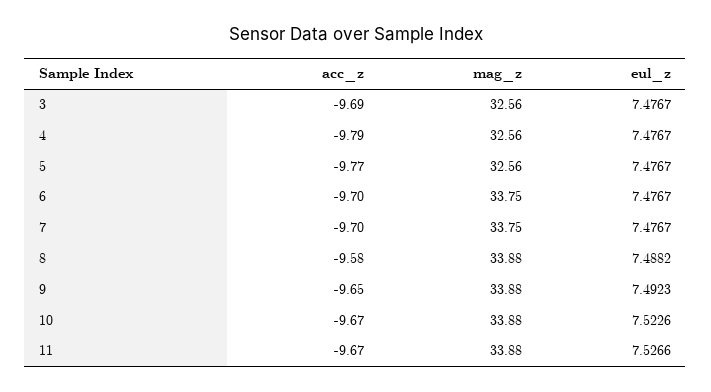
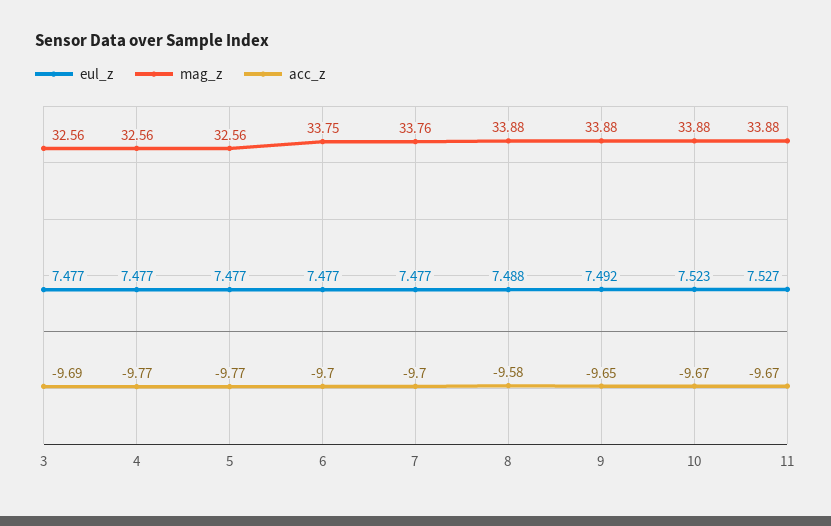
acc_z, 4: -9.79 -> -9.77
mag_z, 7: 33.75 -> 33.76

